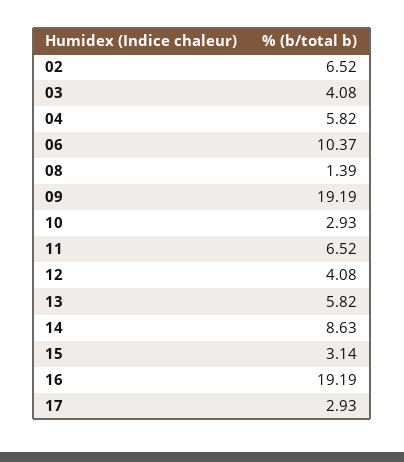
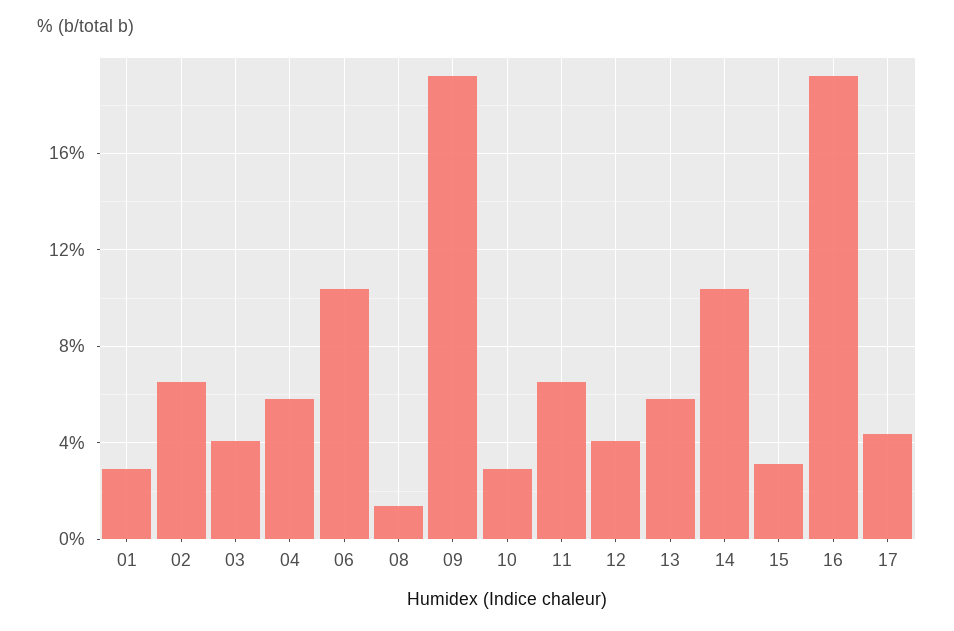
14: 8.63 -> 10.5
17: 2.93 -> 4.5
01: none -> 3

